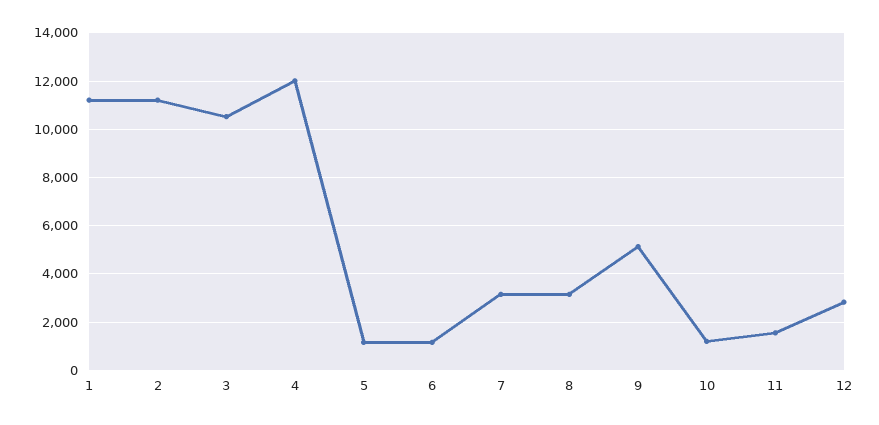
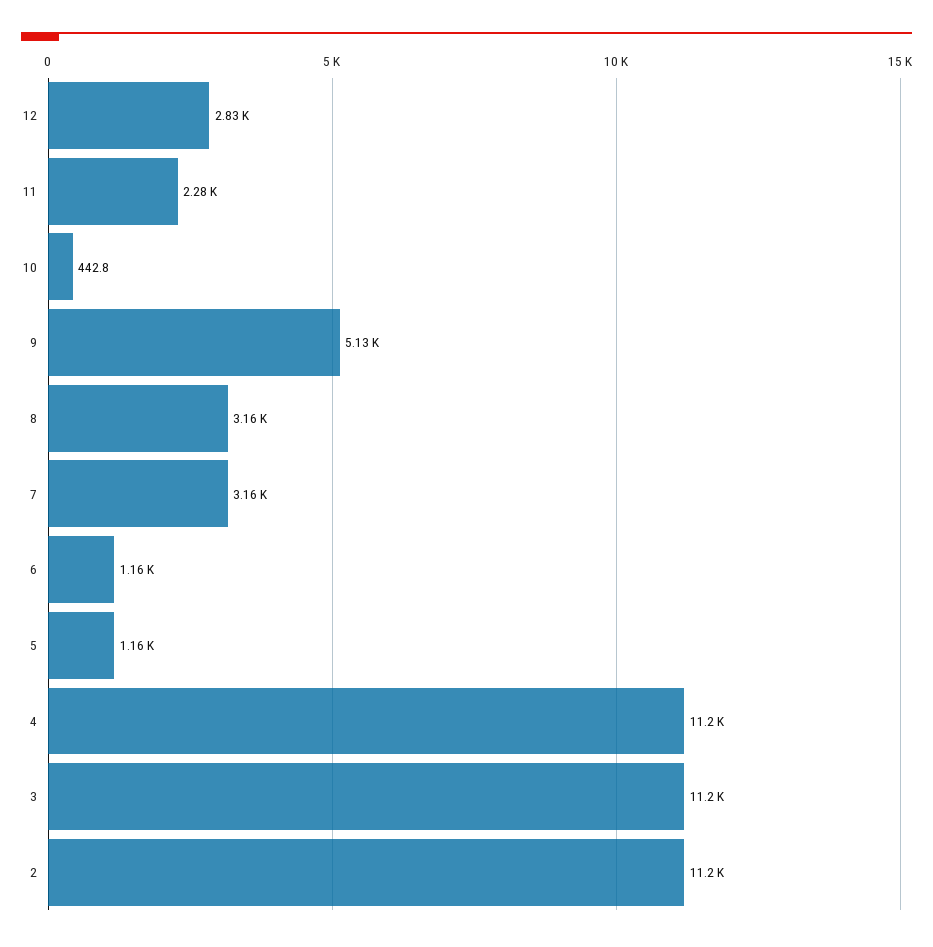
1: 11250 -> none
3: 10500 -> 11200
4: 12000 -> 11200
10: 1250 -> 442.8
11: 1500 -> 2280

